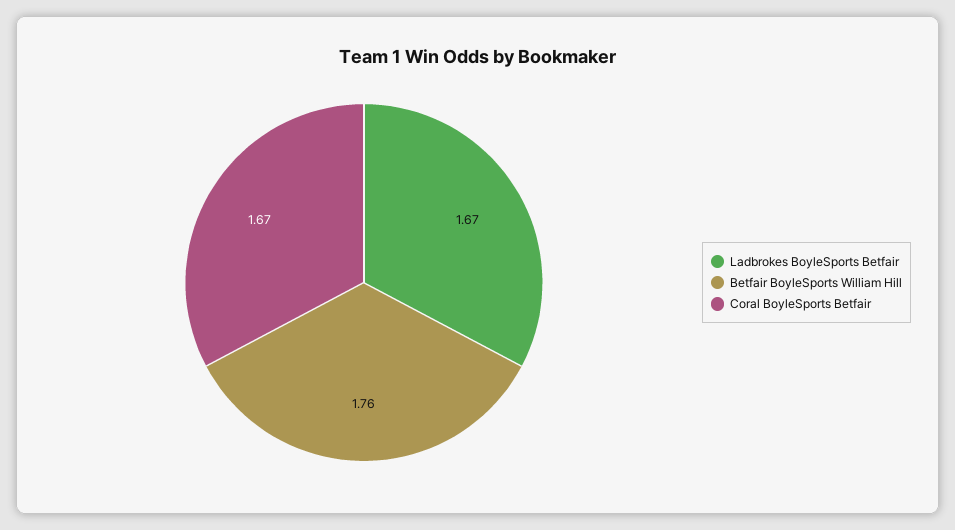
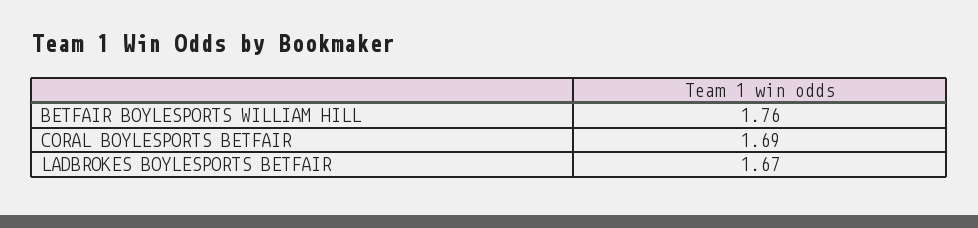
Coral BoyleSports Betfair: 1.67 -> 1.69

